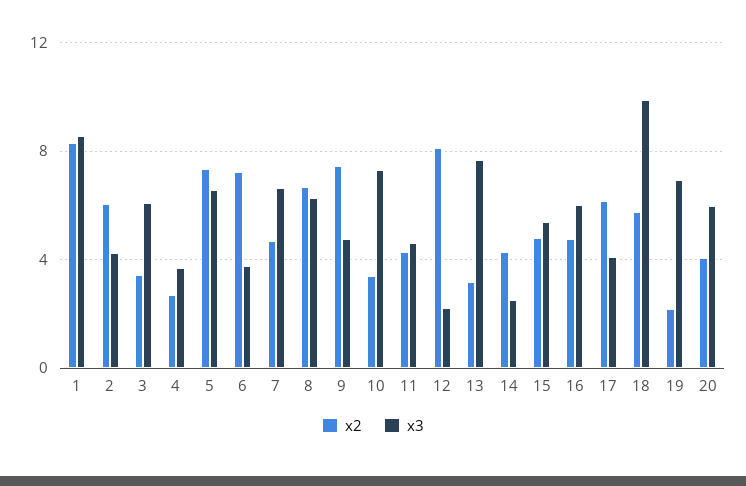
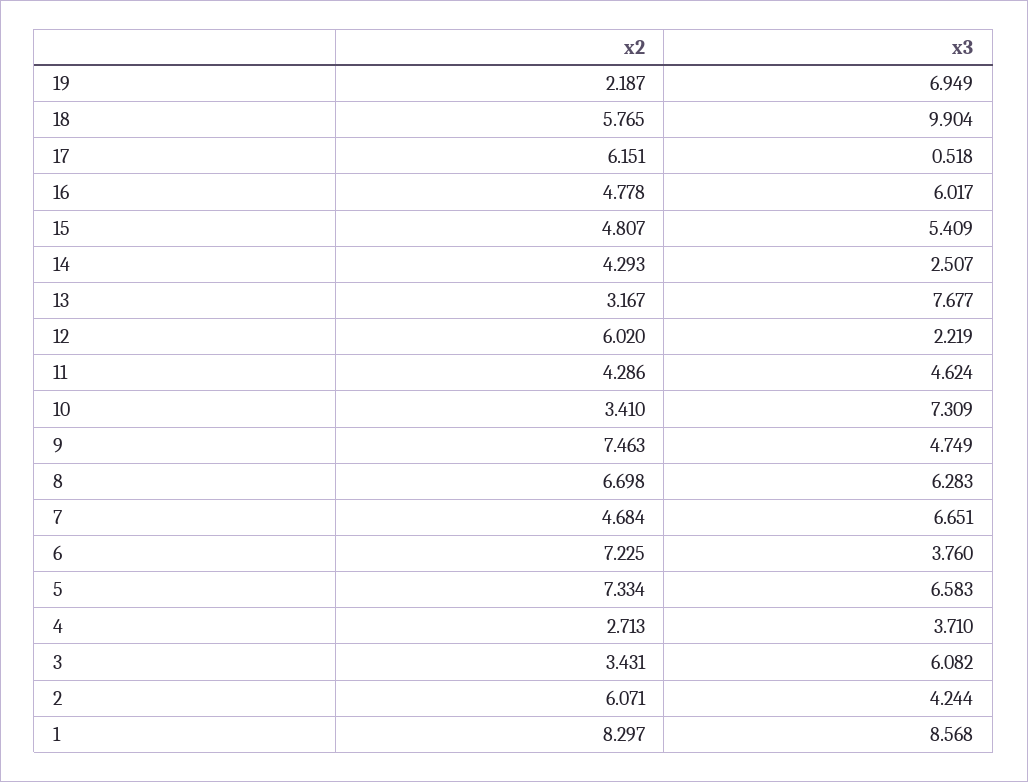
x2, 12: 8 -> 6.02
x3, 17: 4 -> 0.518
x2, 20: 4 -> none
x3, 20: 6 -> none

